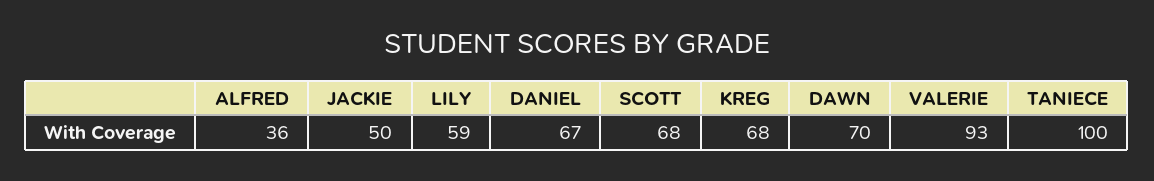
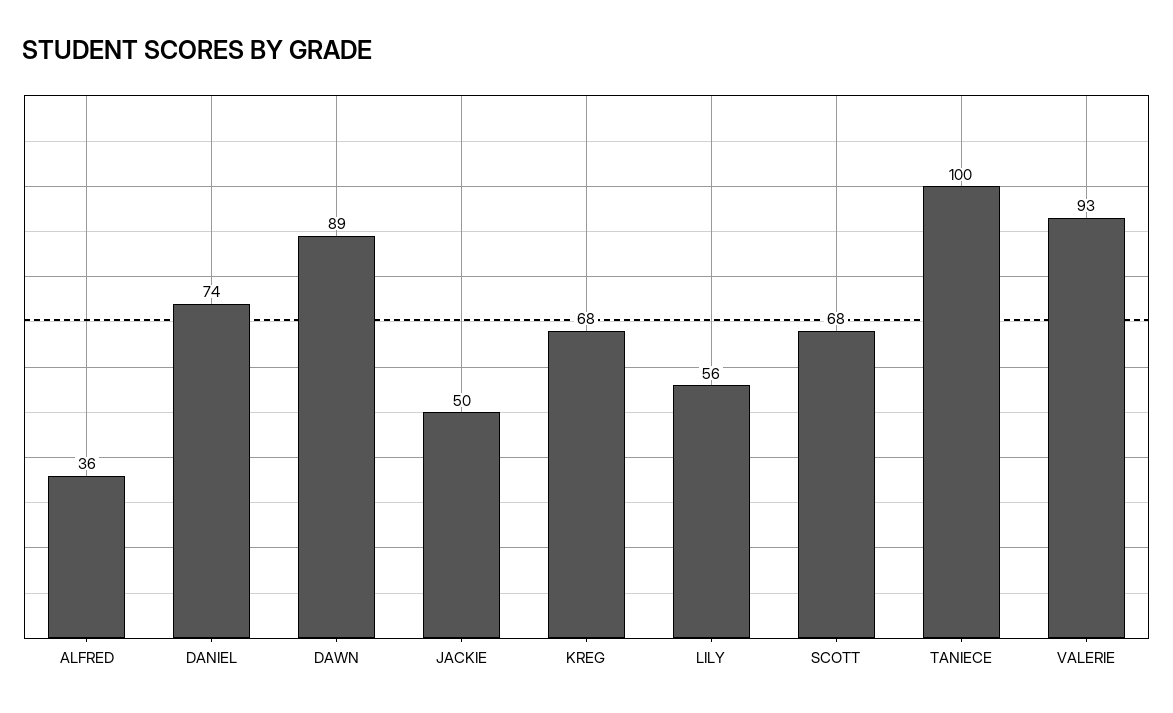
LILY: 59 -> 56
DANIEL: 67 -> 74
DAWN: 70 -> 89

